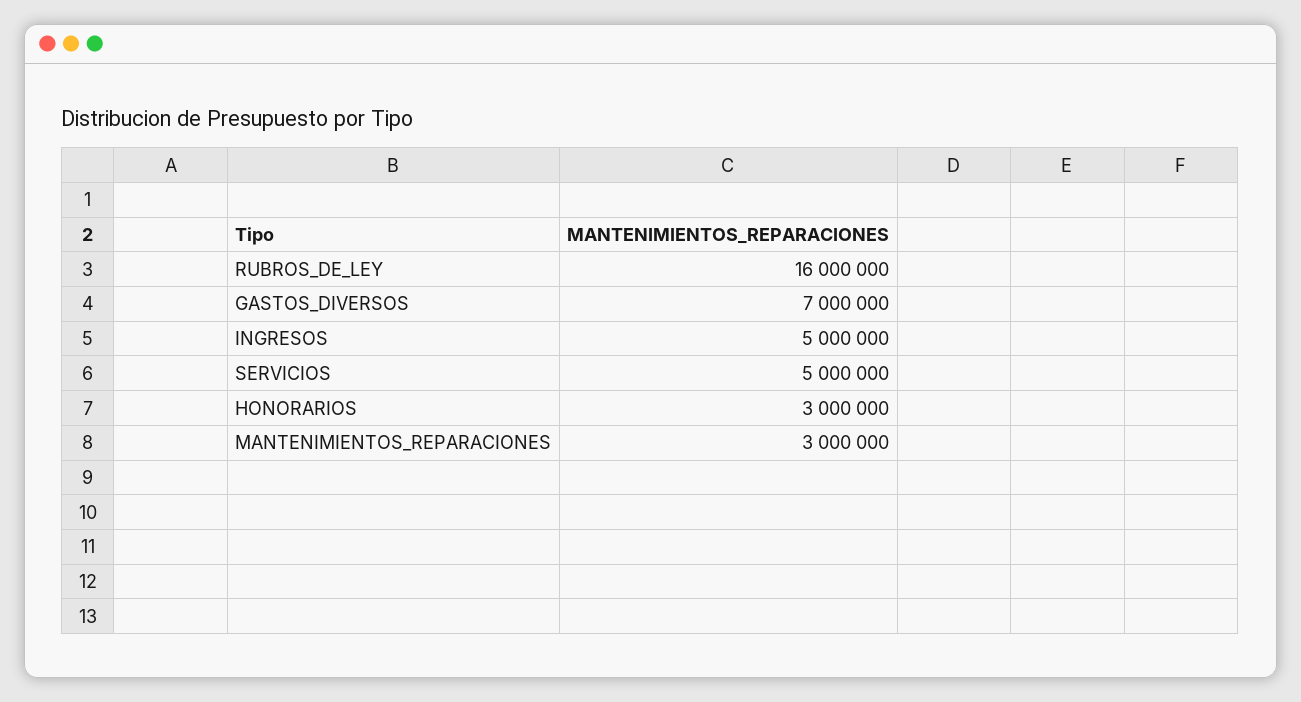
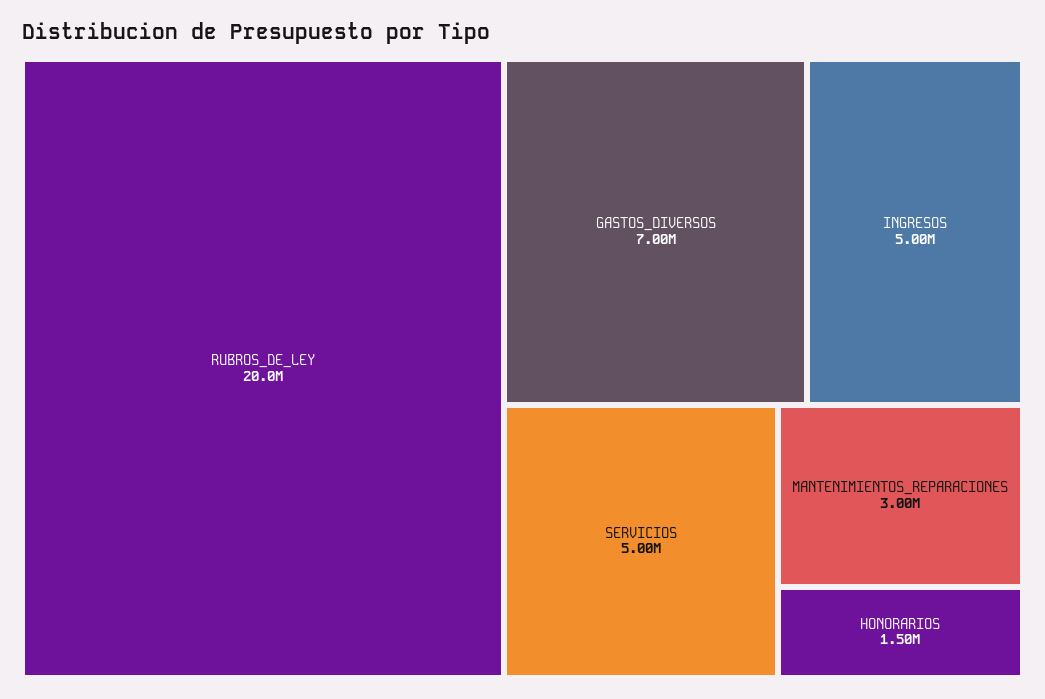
RUBROS_DE_LEY: 16000000 -> 20000000
HONORARIOS: 3000000 -> 1500000

